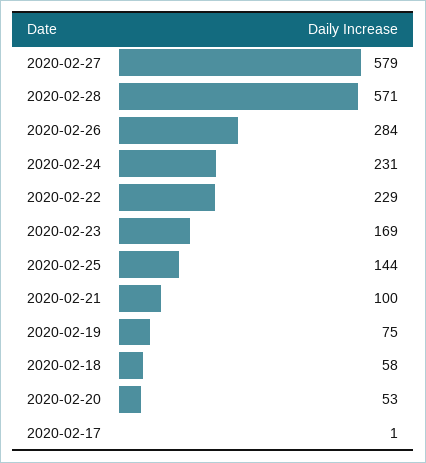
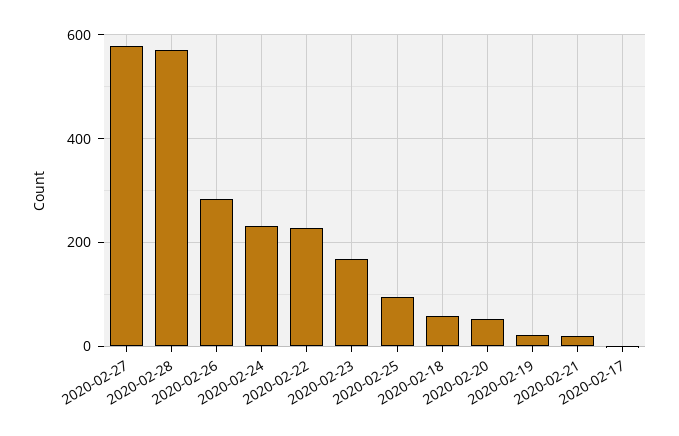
2020-02-25: 144 -> 100
2020-02-21: 100 -> 20
2020-02-19: 75 -> 20

